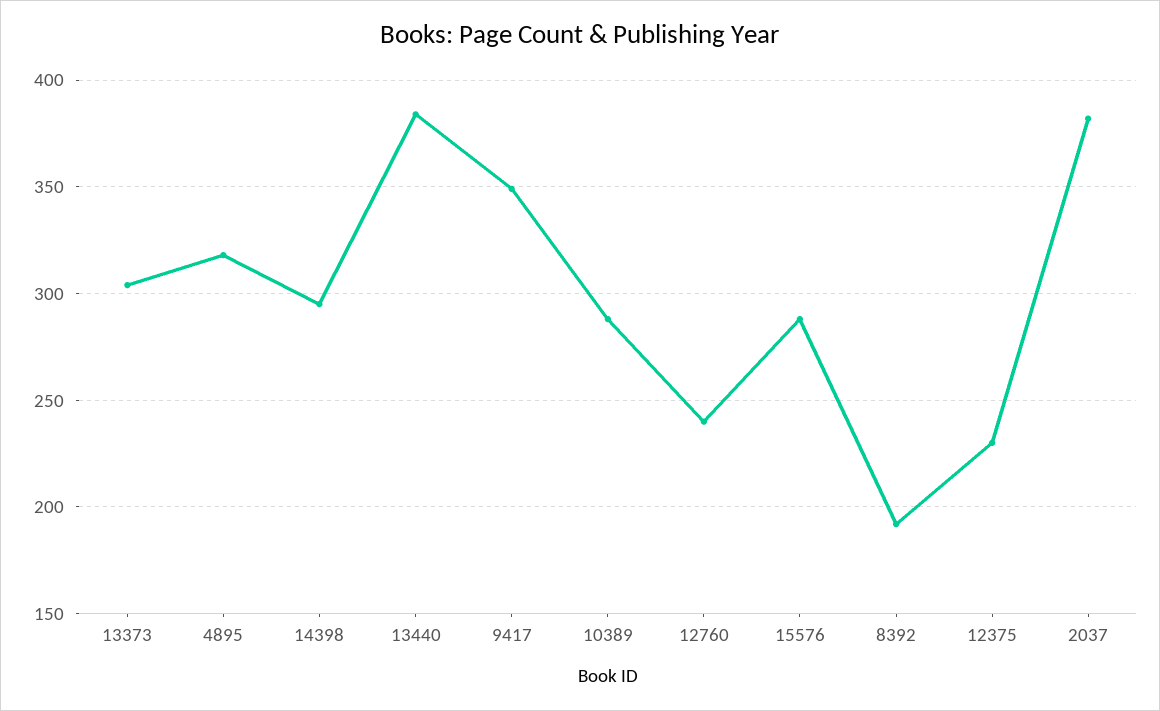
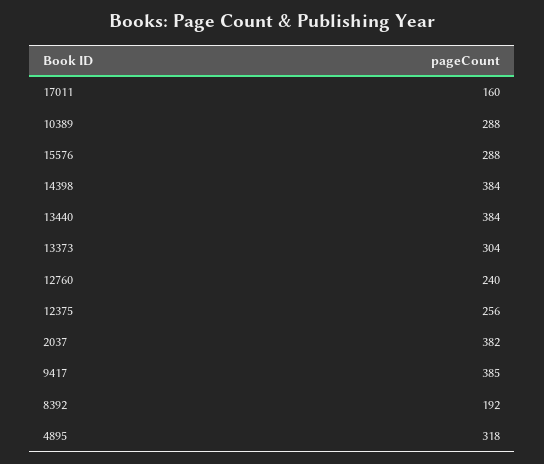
14398: 295 -> 384
9417: 350 -> 385
12375: 230 -> 256
17011: none -> 160

